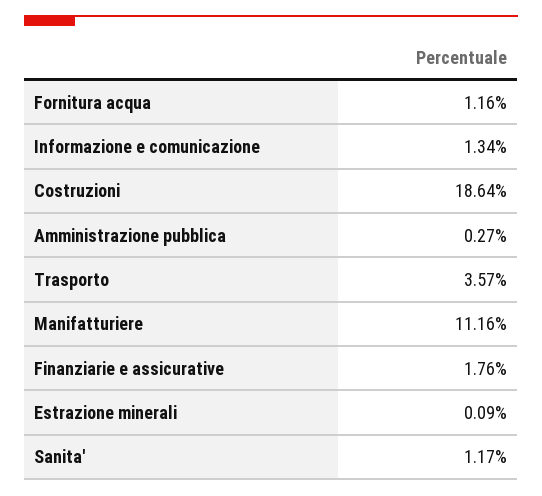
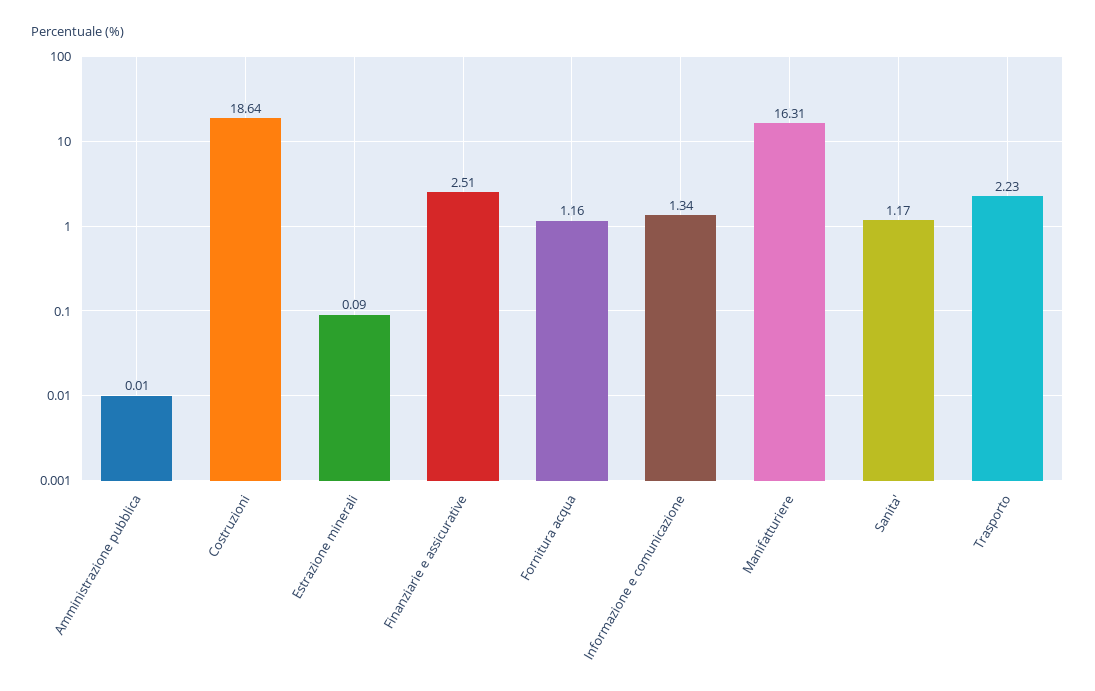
Amministrazione pubblica: 0.27 -> 0.01
Trasporto: 3.57 -> 2.23
Manifatturiere: 11.16 -> 16.31
Finanziarie e assicurative: 1.76 -> 2.51

